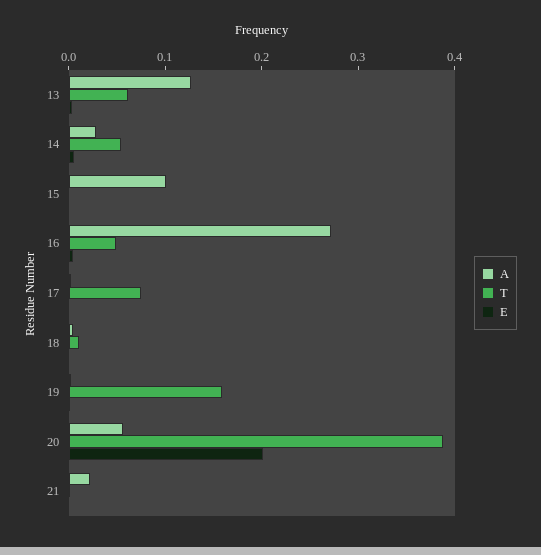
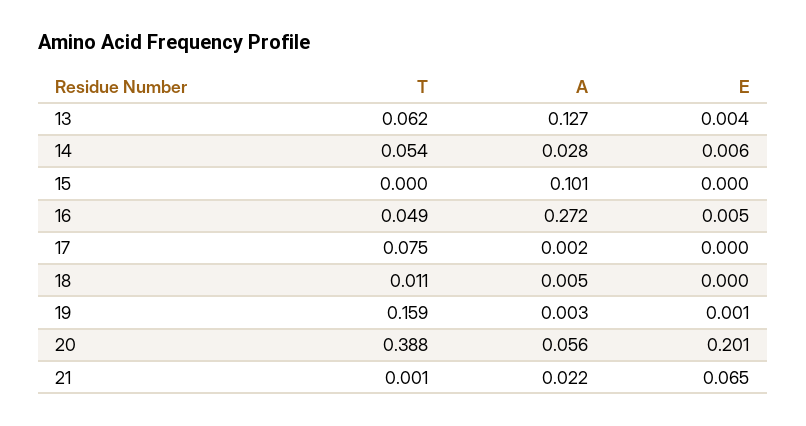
E, 21: 0 -> 0.065

